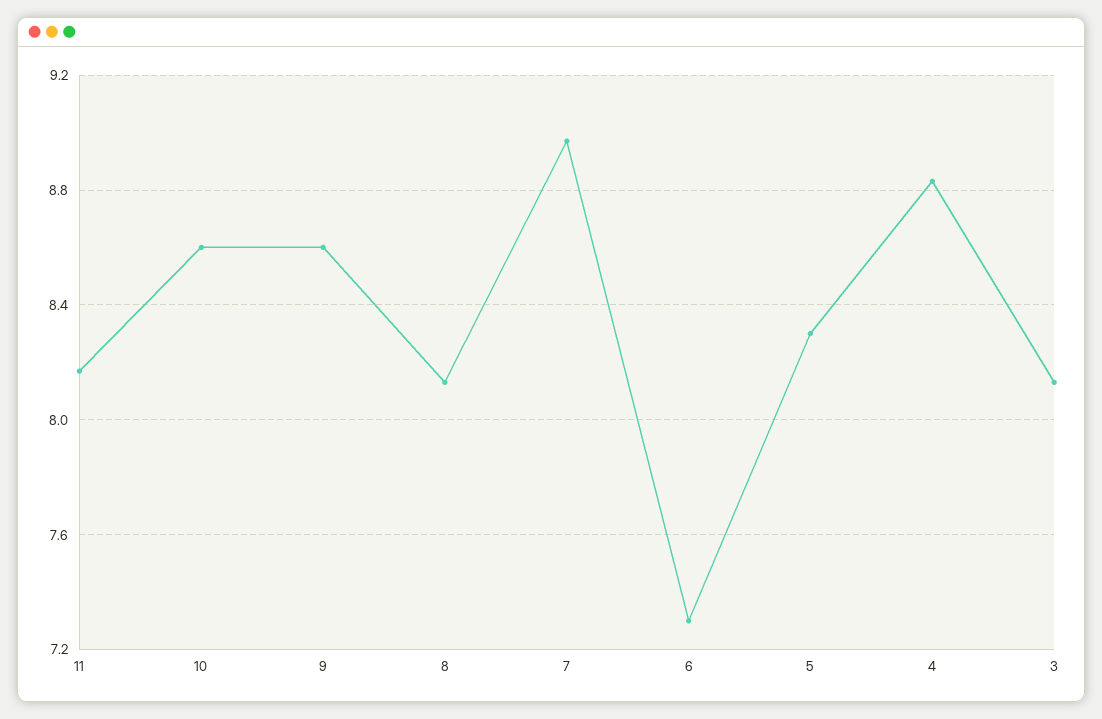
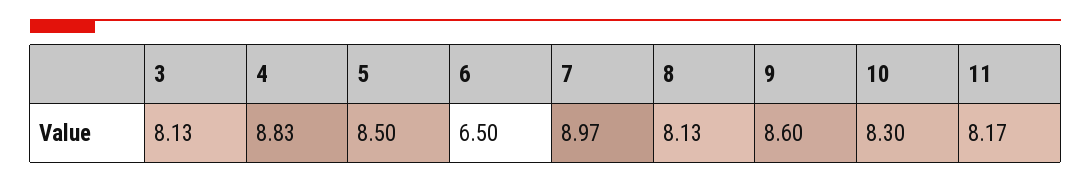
10: 8.6 -> 8.3
6: 7.3 -> 6.5
5: 8.3 -> 8.5

